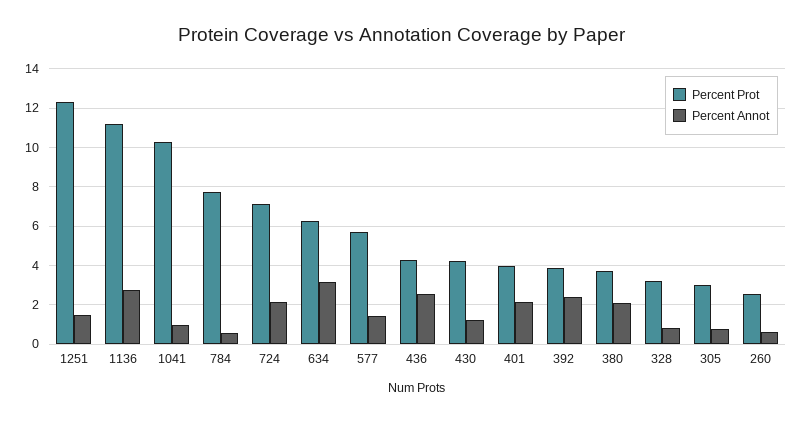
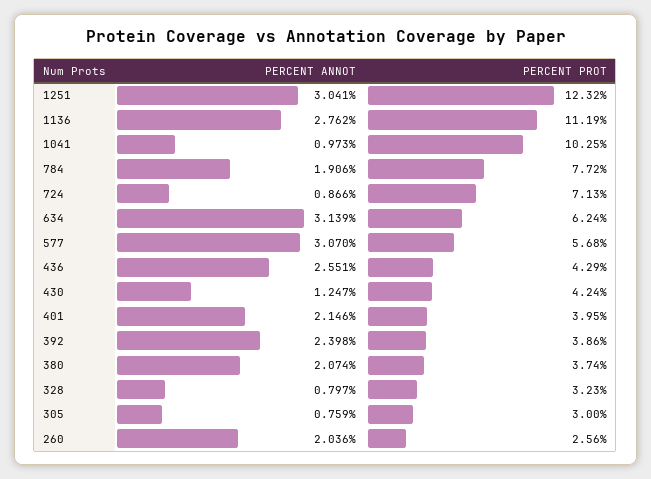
Percent Annot, 1251: 1.5 -> 3.041
Percent Annot, 784: 0.5 -> 1.906
Percent Annot, 724: 2 -> 0.866
Percent Annot, 577: 1.5 -> 3.07
Percent Annot, 260: 0.5 -> 2.036

